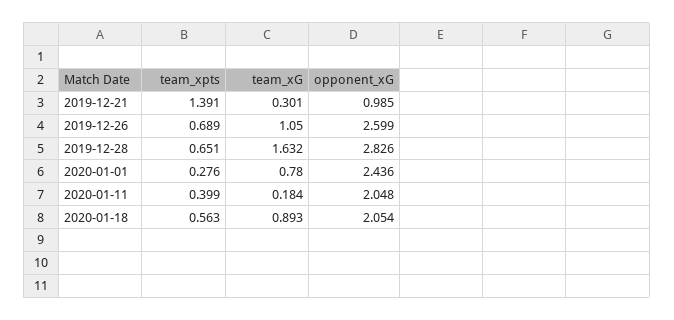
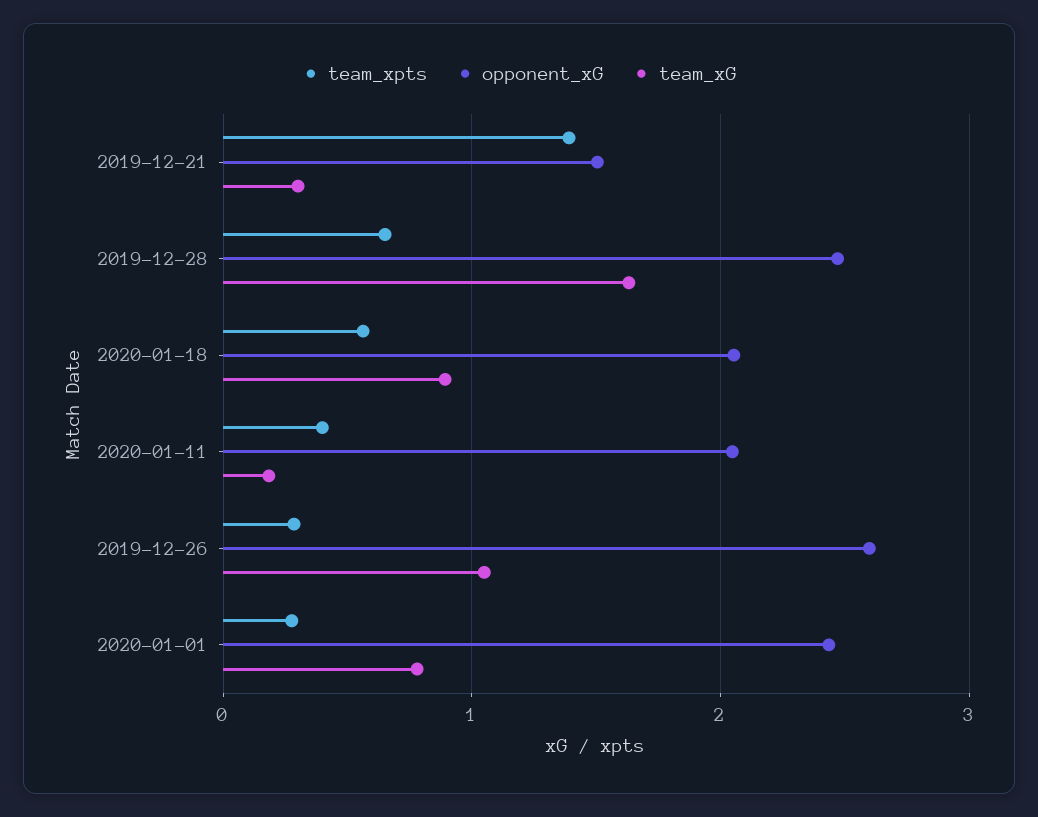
opponent_xG, 2019-12-21: 0.985 -> 1.5
team_xpts, 2019-12-26: 0.689 -> 0.3
opponent_xG, 2019-12-28: 2.826 -> 2.5

